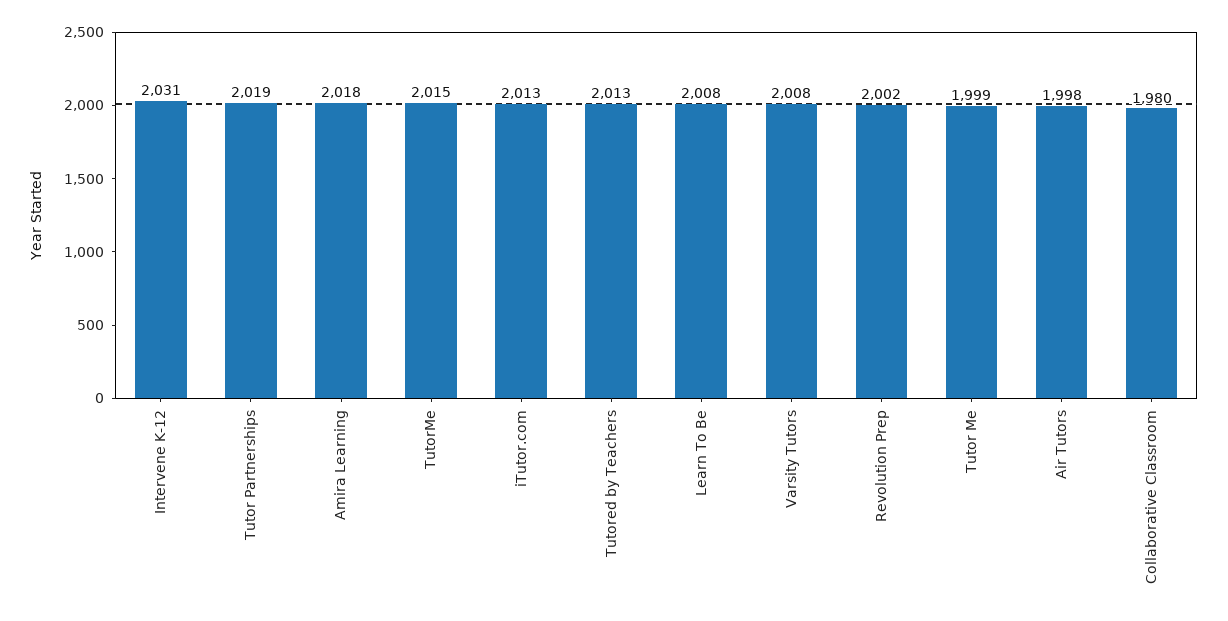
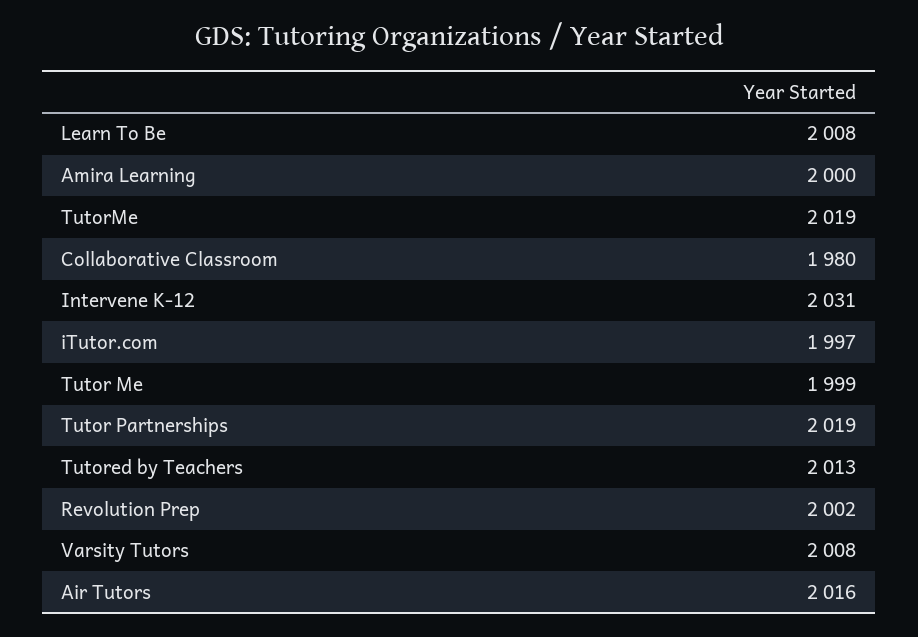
Amira Learning: 2018 -> 2000
TutorMe: 2015 -> 2019
iTutor.com: 2013 -> 1997
Air Tutors: 1998 -> 2016

